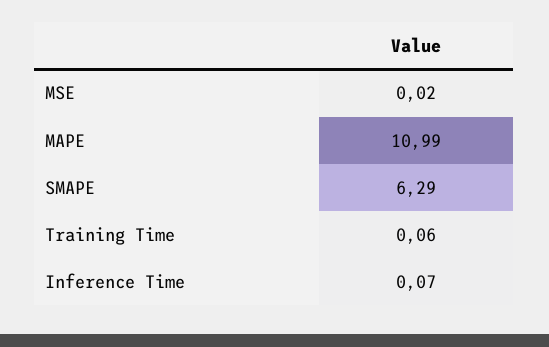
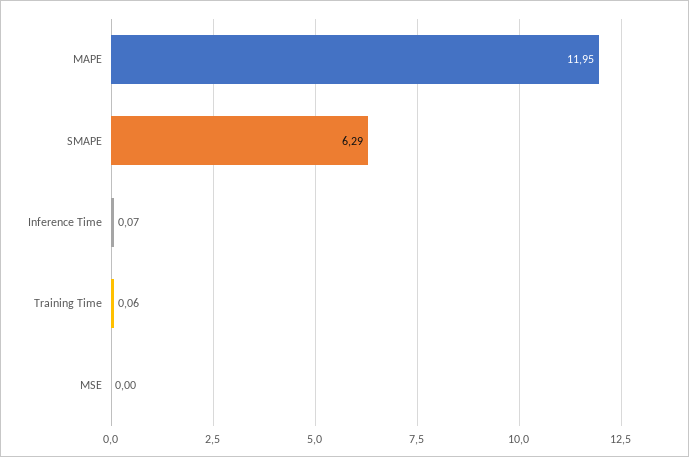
MSE: 0.02 -> 0
MAPE: 10.99 -> 11.95

